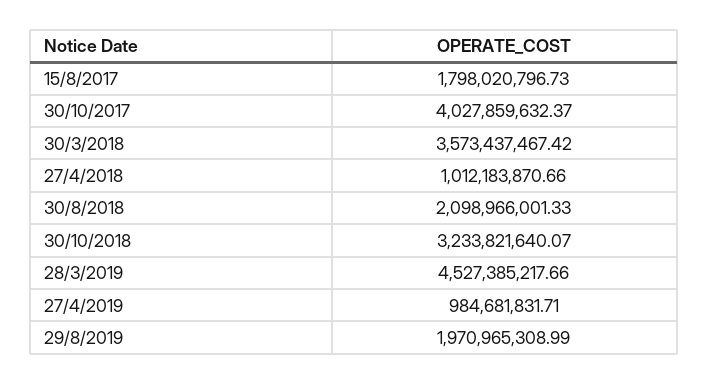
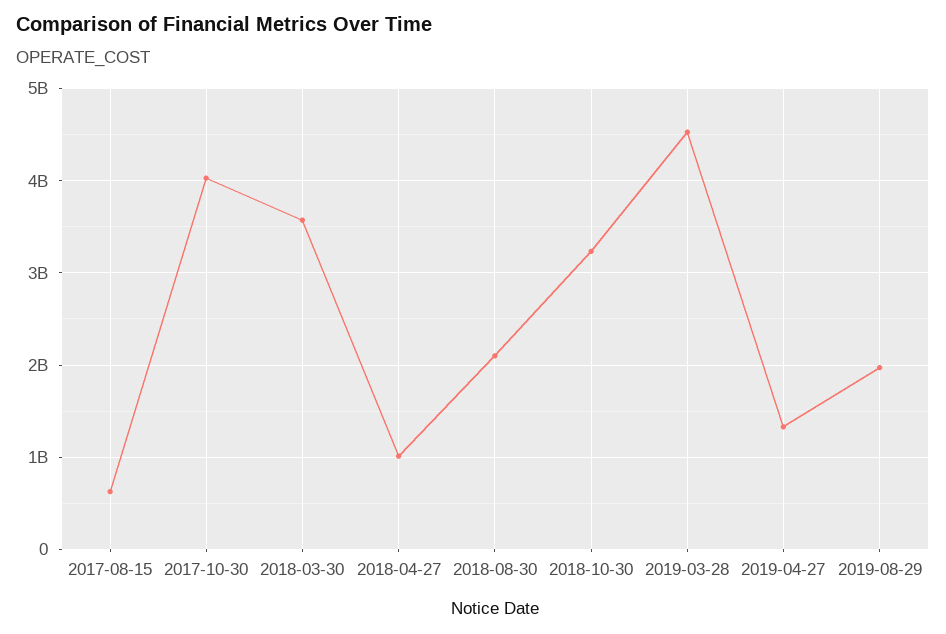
15/8/2017: 1798020796.73 -> 600000000
27/4/2019: 984681831.71 -> 1300000000

